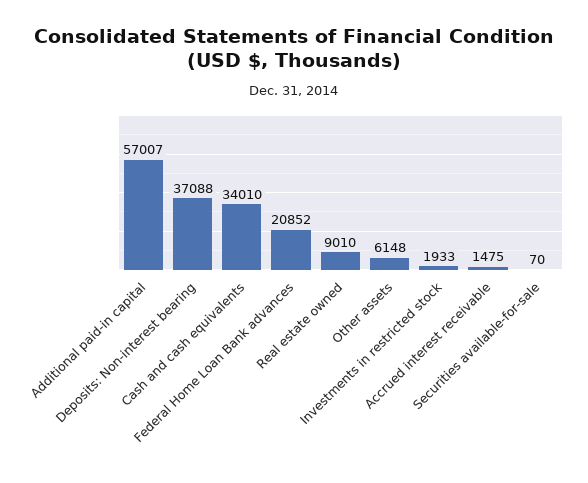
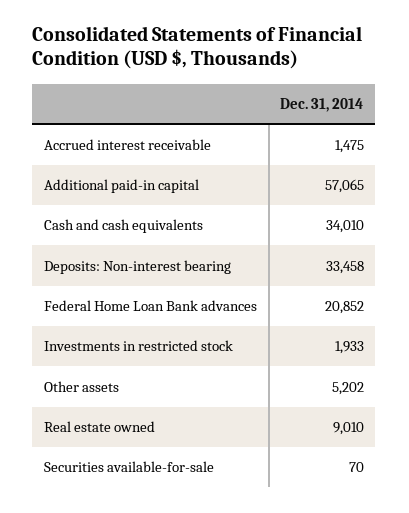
Additional paid-in capital: 57007 -> 57065
Deposits: Non-interest bearing: 37088 -> 33458
Other assets: 6148 -> 5202

